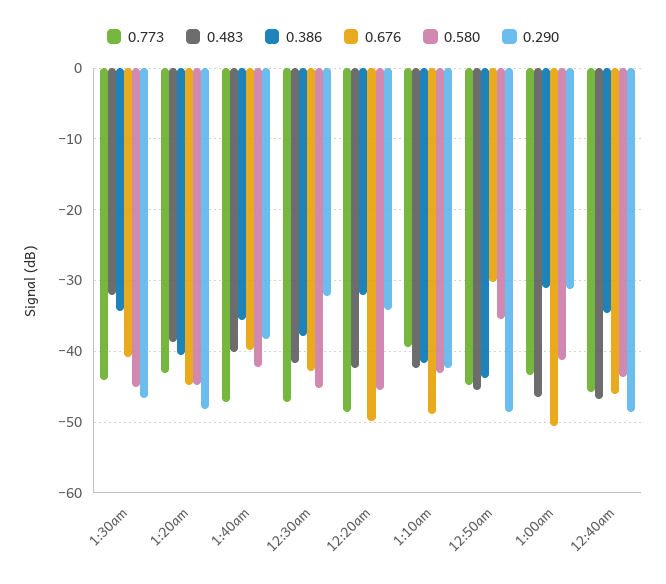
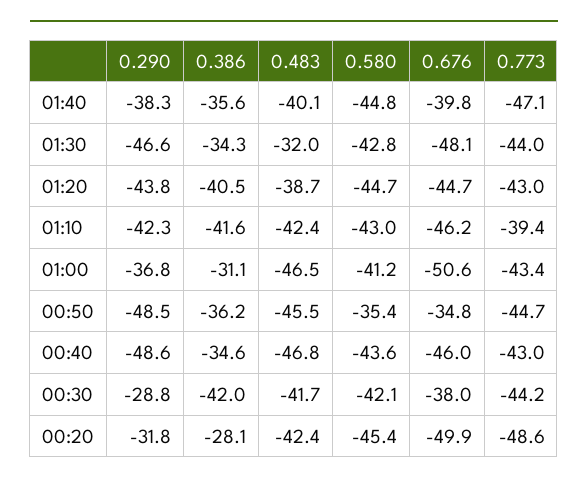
0.676, 1:30am: -41 -> -48.1
0.580, 1:30am: -45 -> -42.8
0.290, 1:20am: -48 -> -43.8
0.580, 1:40am: -42 -> -44.8
0.773, 12:30am: -47 -> -44.2
0.386, 12:30am: -38 -> -42
0.676, 12:30am: -43 -> -38
0.580, 12:30am: -45 -> -42.1
0.290, 12:30am: -32 -> -28.8
0.386, 12:20am: -32 -> -28.1
0.290, 12:20am: -34 -> -31.8
0.676, 1:10am: -49 -> -46.2
0.386, 12:50am: -44 -> -36.2
0.676, 12:50am: -30 -> -34.8
0.290, 1:00am: -31 -> -36.8
0.773, 12:40am: -46 -> -43

